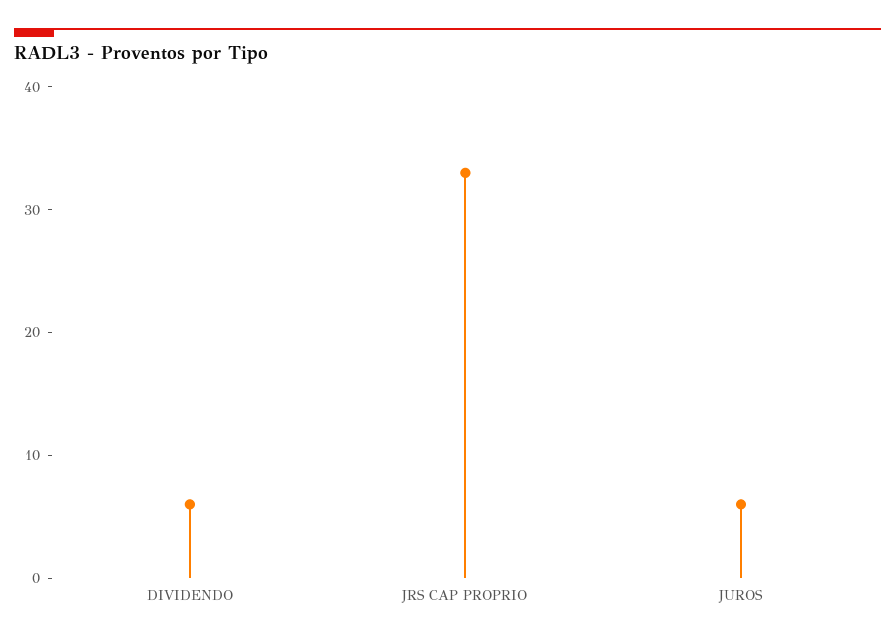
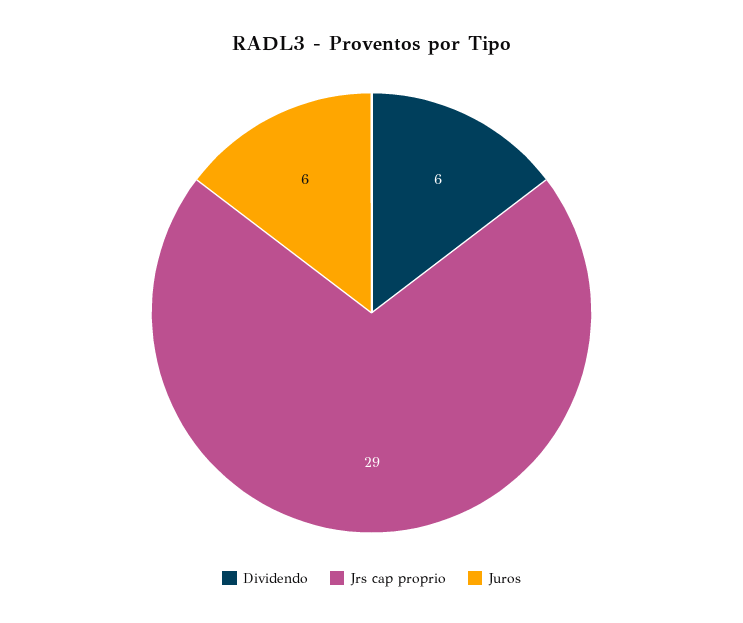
JRS CAP PROPRIO: 33 -> 29

